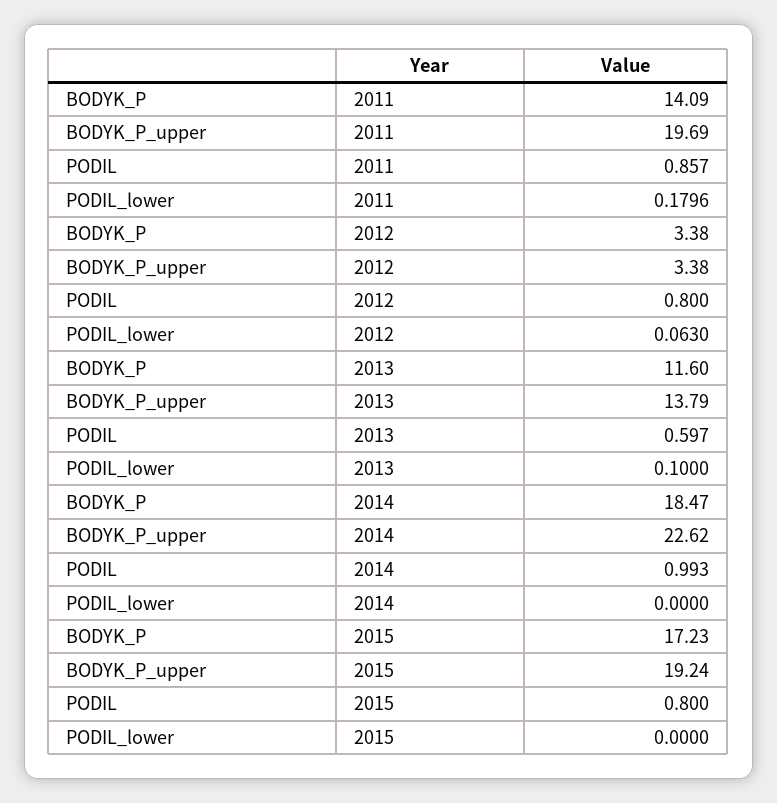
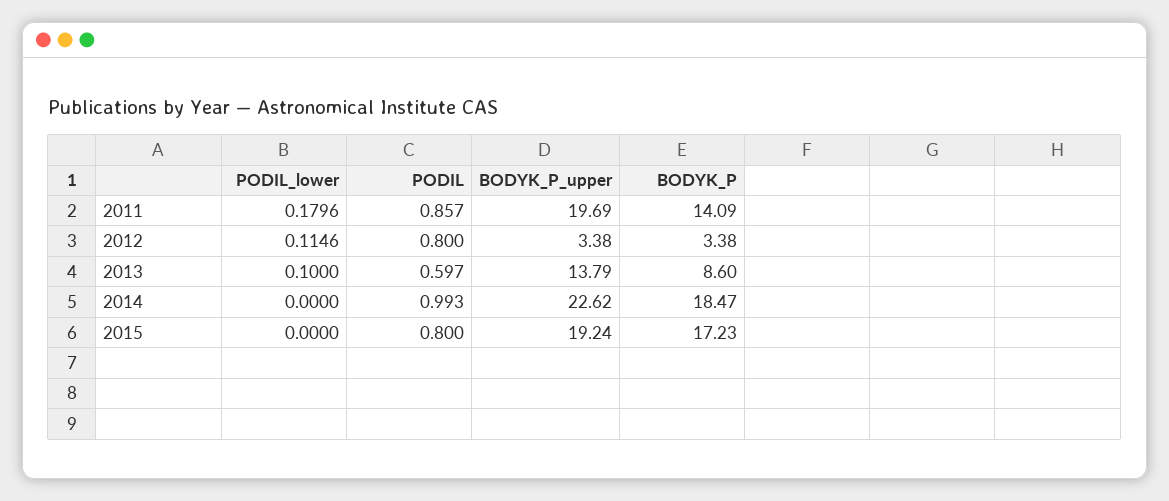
PODIL_lower, 2012: 0.063 -> 0.1146
BODYK_P, 2013: 11.6 -> 8.6

